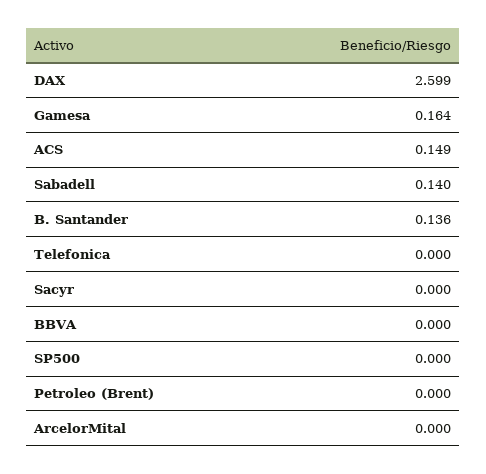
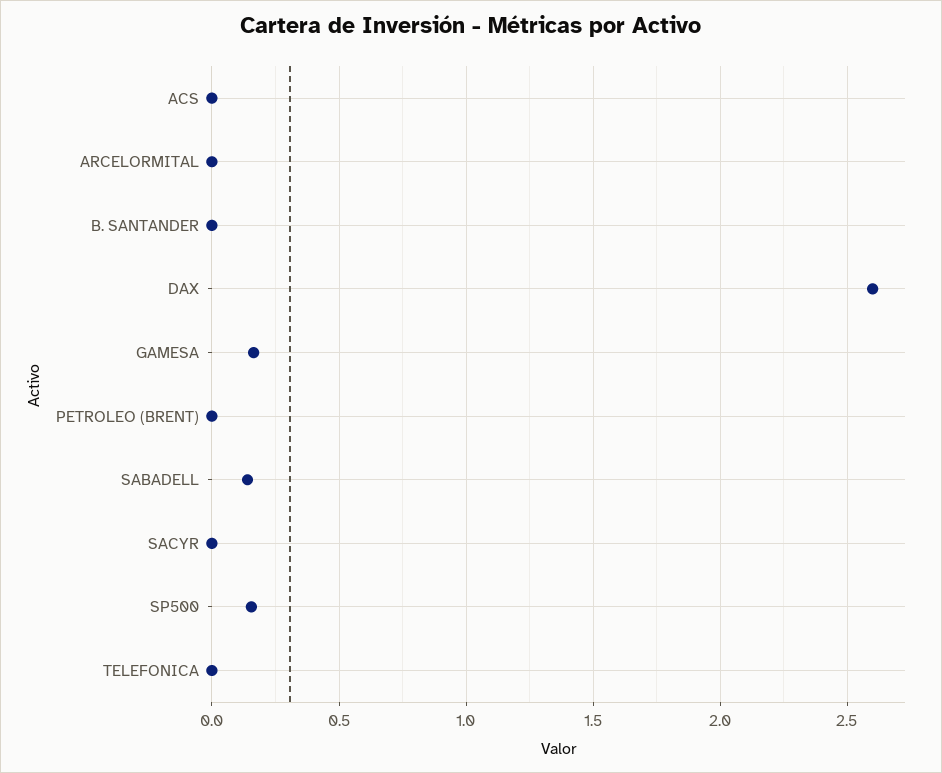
ACS: 0.149 -> 0
B. Santander: 0.136 -> 0
BBVA: 0 -> none
SP500: 0 -> 0.15

